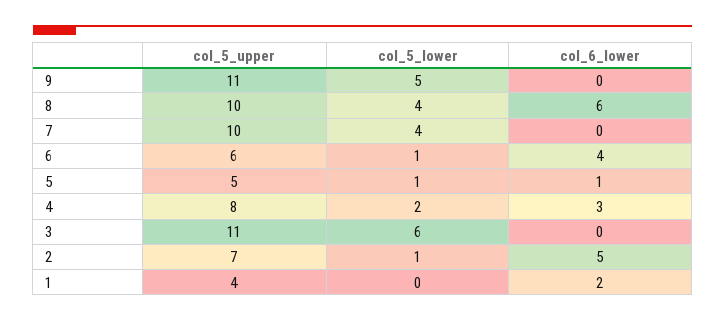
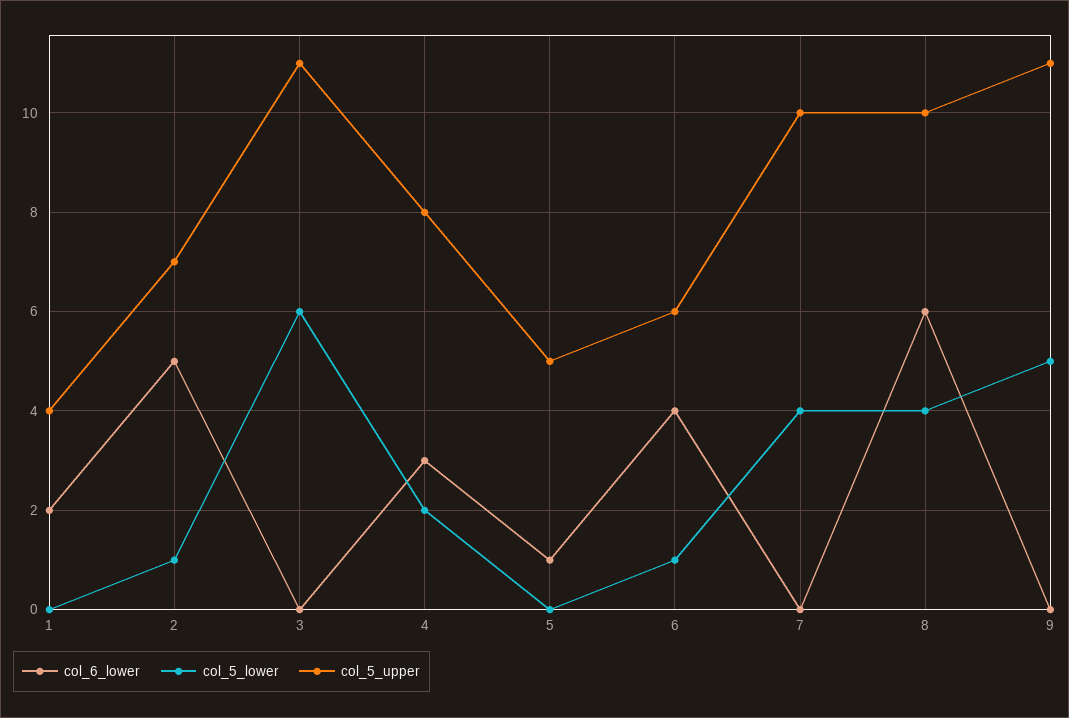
col_5_lower, 5: 1 -> 0

